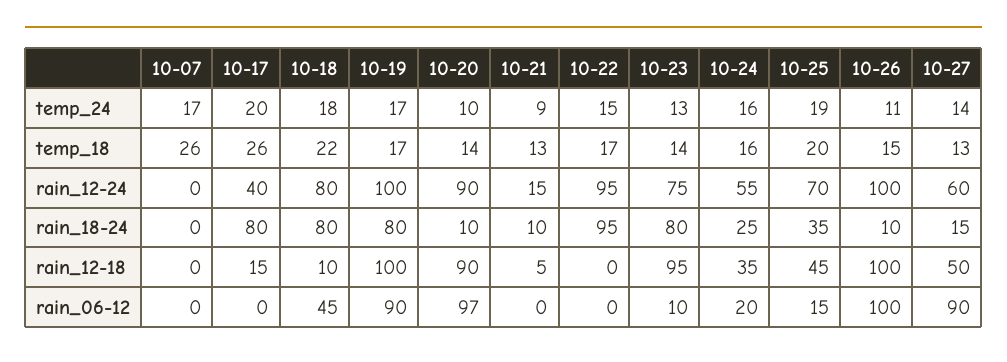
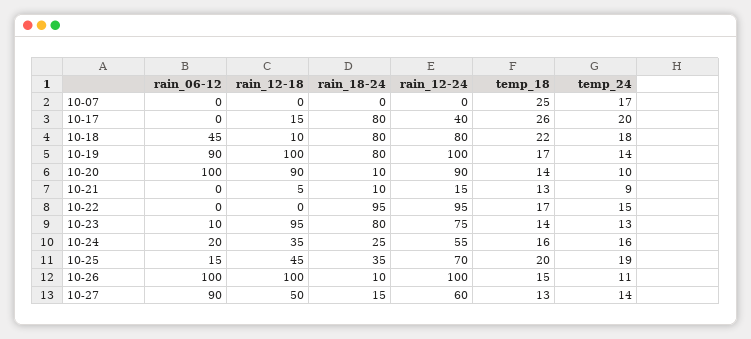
10-19, temp_24: 17 -> 14
10-07, temp_18: 26 -> 25
10-20, rain_06-12: 97 -> 100

